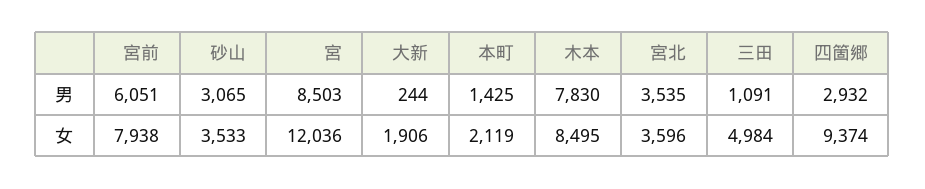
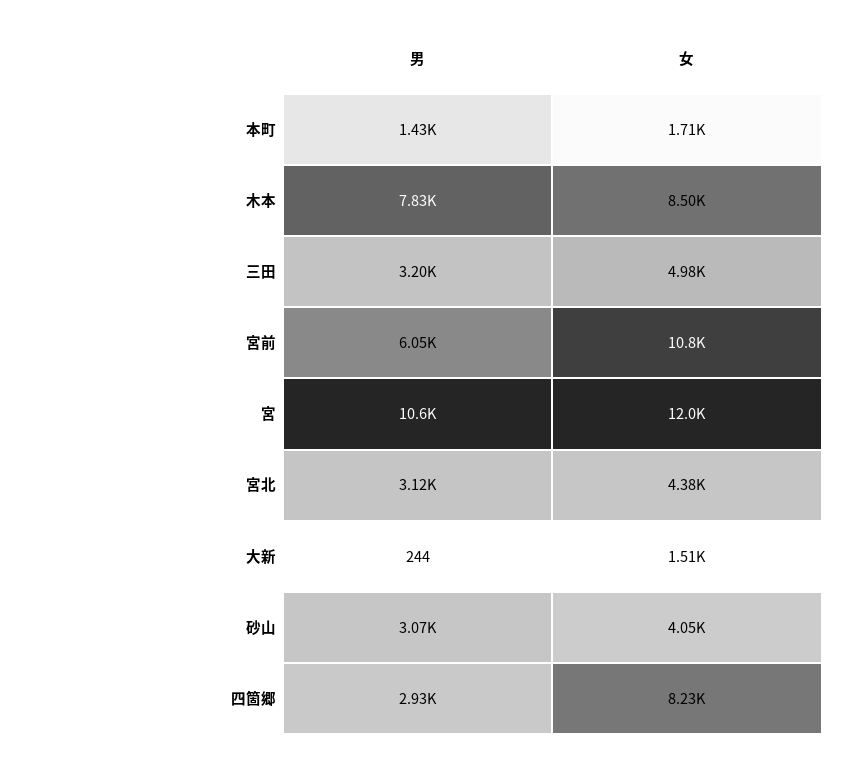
宮, 男: 8503 -> 10600
宮北, 男: 3535 -> 3120
三田, 男: 1091 -> 3200
宮前, 女: 7938 -> 10800
砂山, 女: 3533 -> 4050
大新, 女: 1906 -> 1510
本町, 女: 2119 -> 1710
宮北, 女: 3596 -> 4380
四箇郷, 女: 9374 -> 8230

